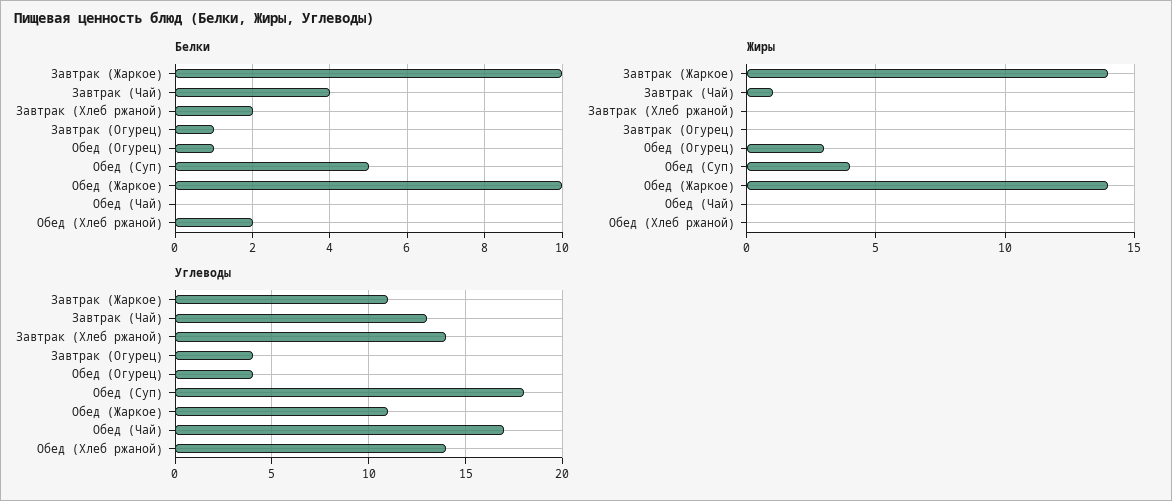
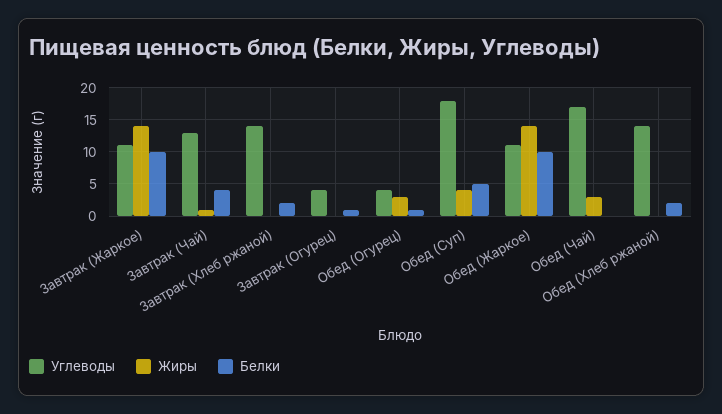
Жиры, Обед (Чай): 0 -> 3

